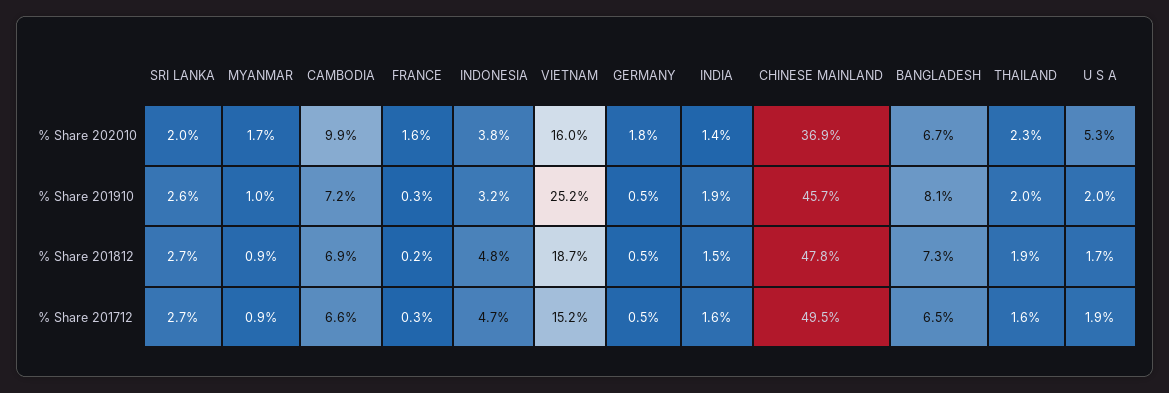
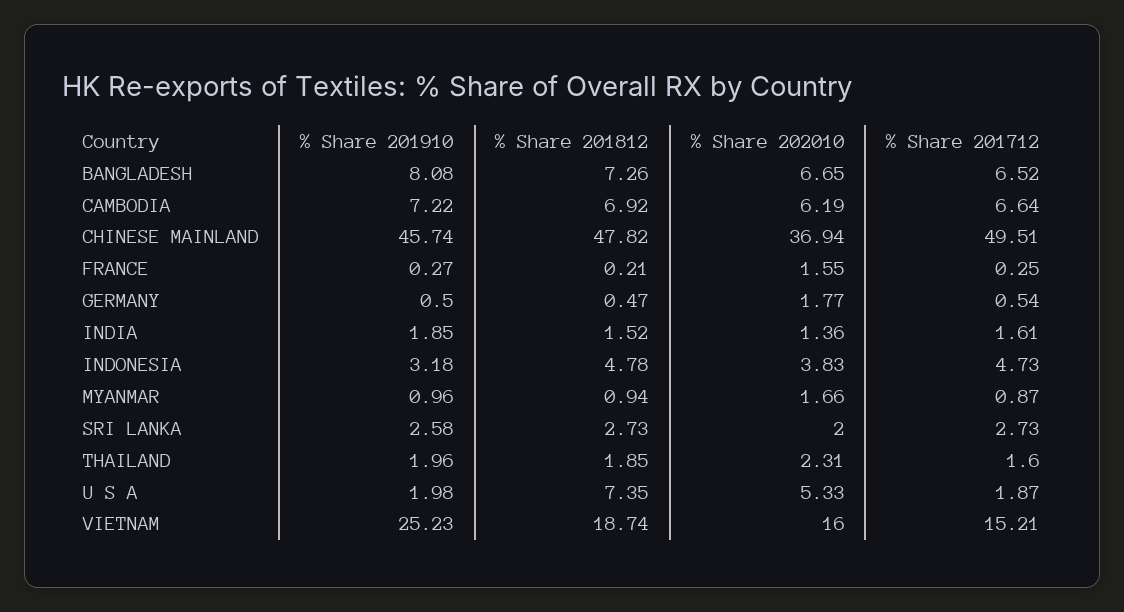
CAMBODIA, % Share 202010: 9.9 -> 6.19
U S A, % Share 201812: 1.7 -> 7.35

